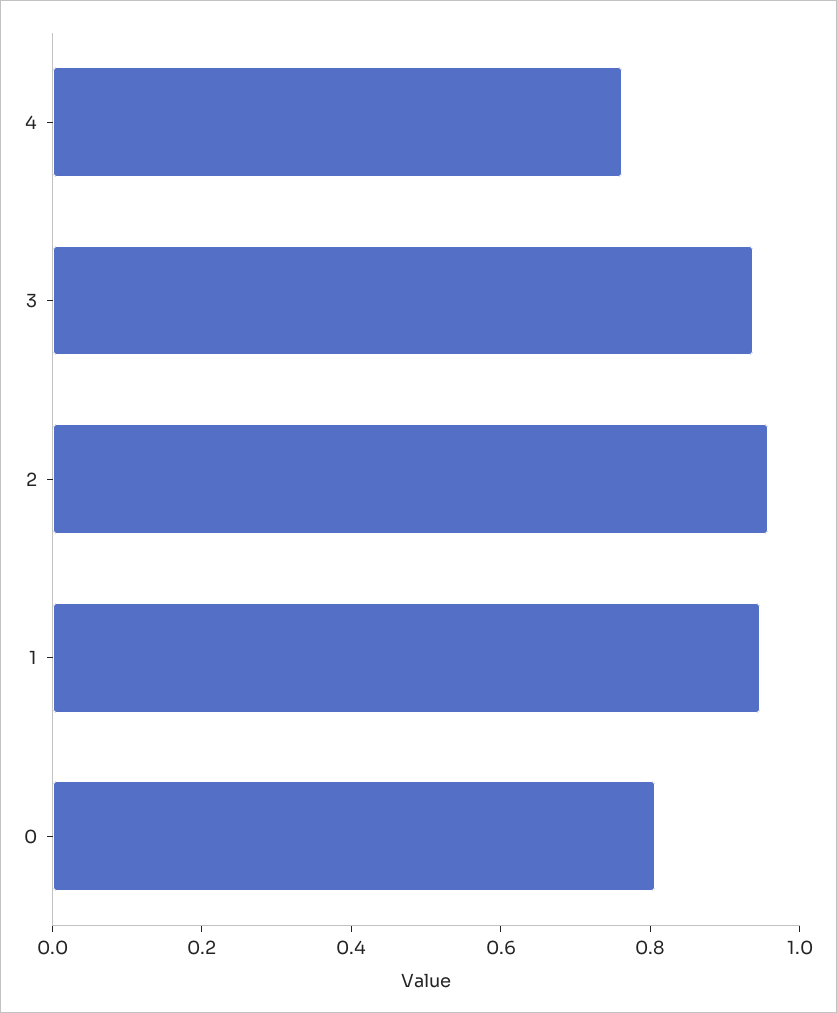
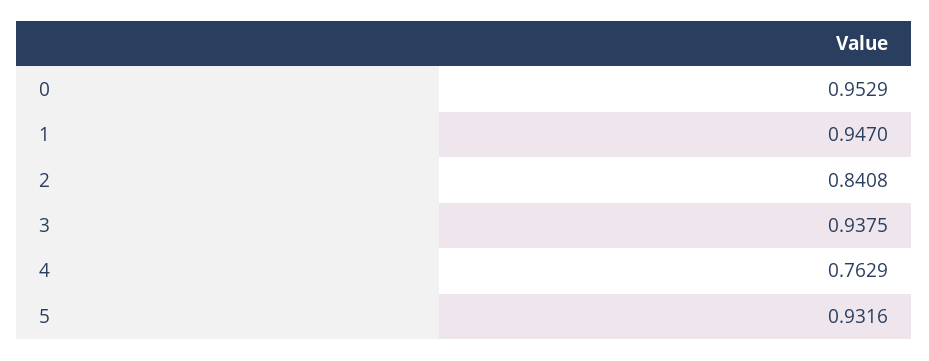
2: 0.95 -> 0.8408
0: 0.8 -> 0.9529
5: none -> 0.9316

